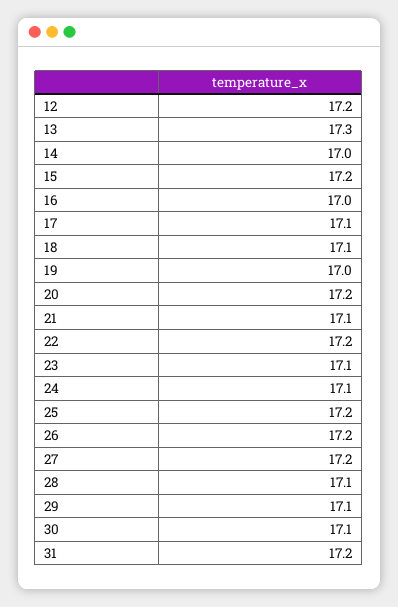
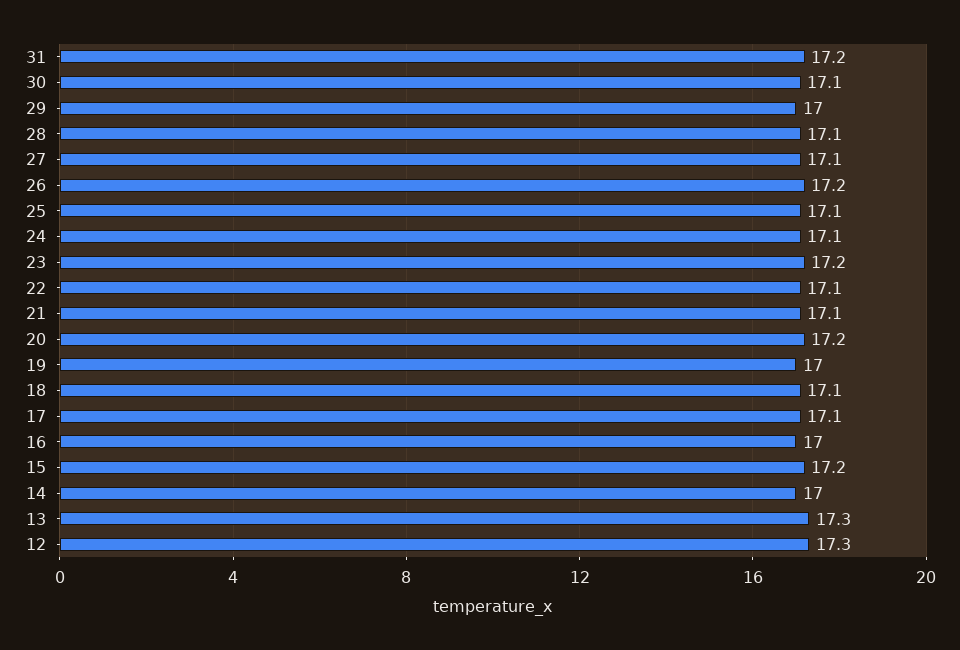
12: 17.2 -> 17.3
22: 17.2 -> 17.1
23: 17.1 -> 17.2
25: 17.2 -> 17.1
27: 17.2 -> 17.1
29: 17.1 -> 17

